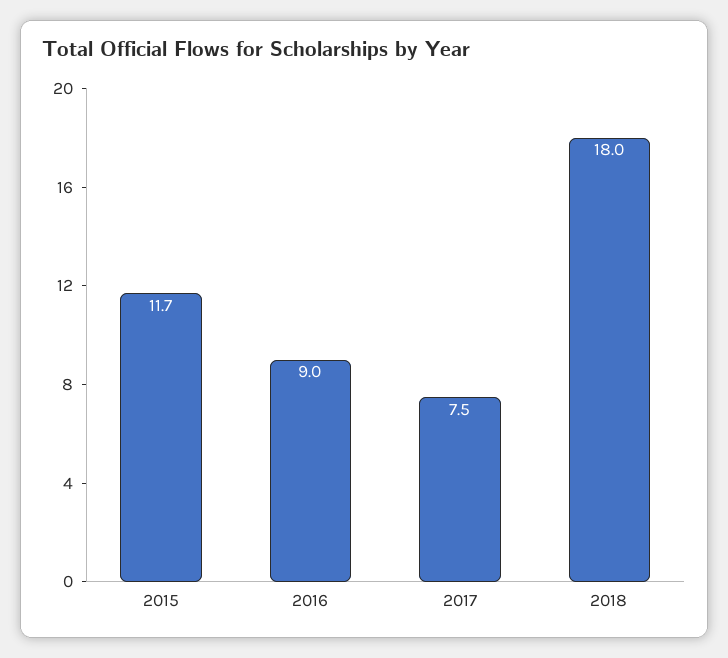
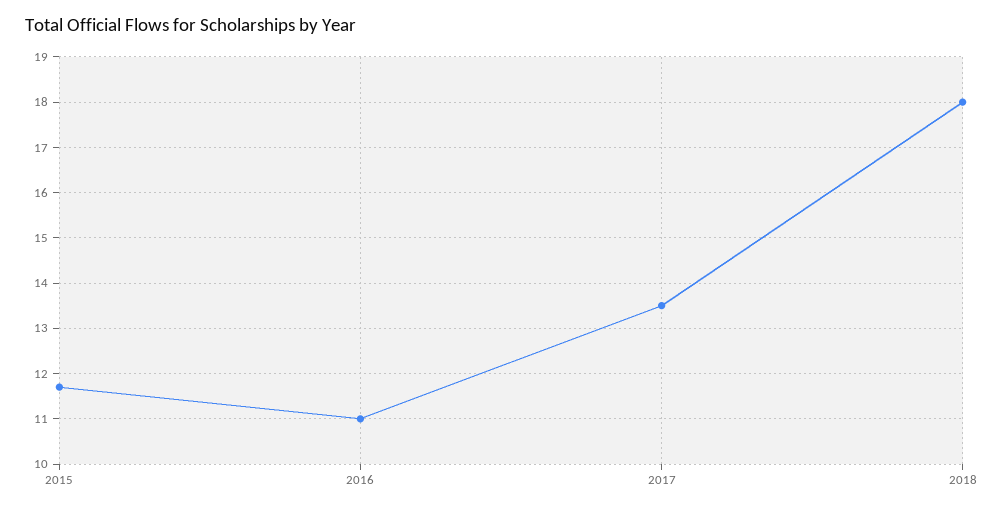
2016: 9 -> 11
2017: 7.5 -> 13.5

